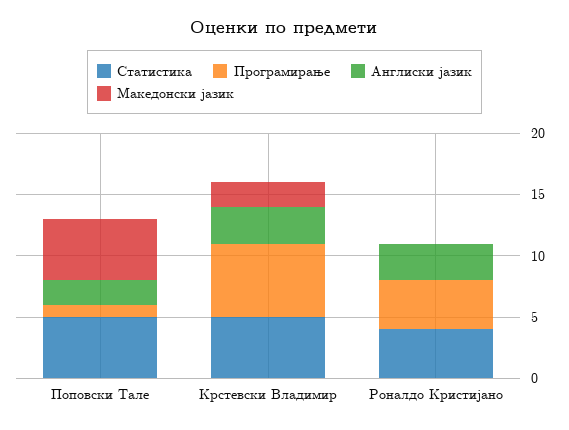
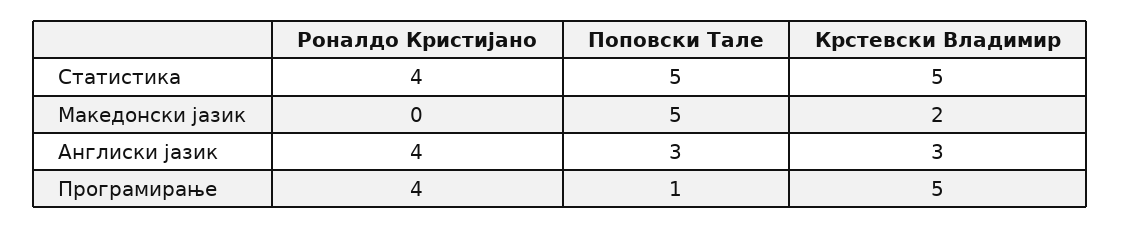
Англиски јазик, Поповски Тале: 2 -> 3
Програмирање, Крстевски Владимир: 6 -> 5
Англиски јазик, Роналдо Кристијано: 3 -> 4

